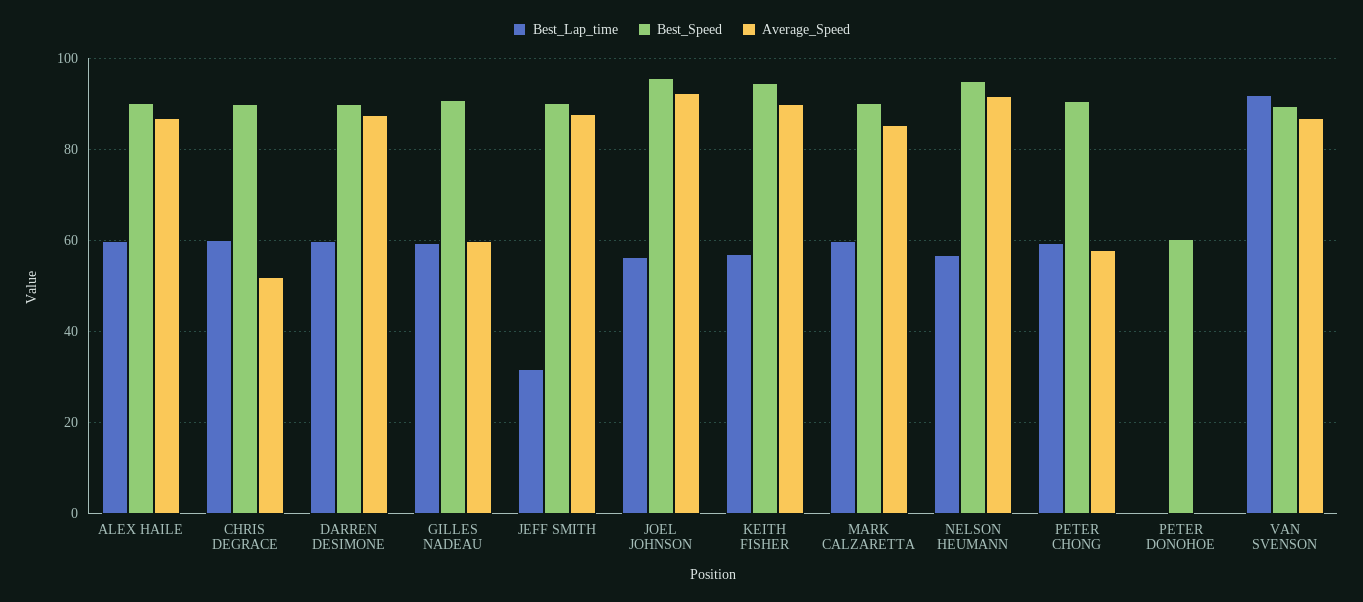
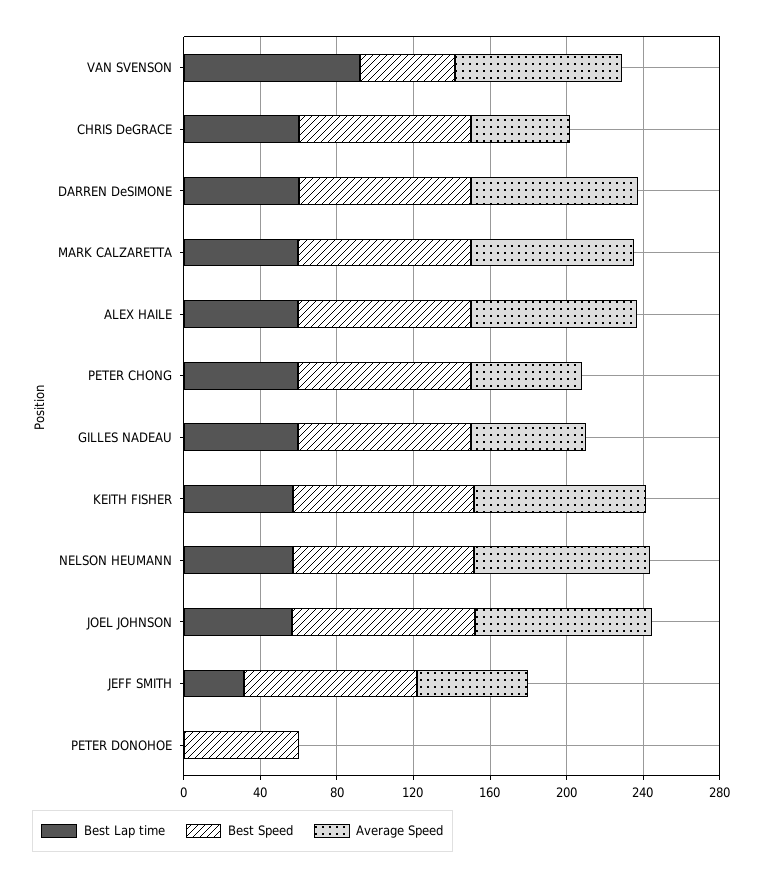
Average_Speed, JEFF SMITH: 88 -> 60
Best_Speed, VAN SVENSON: 90 -> 50

